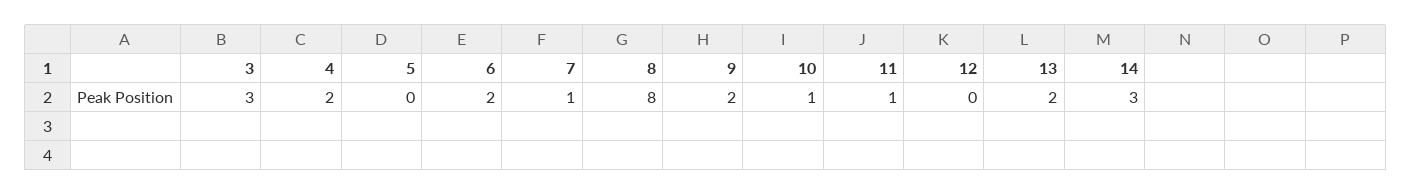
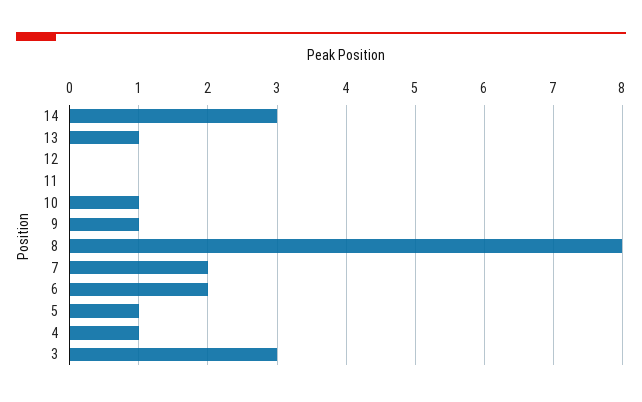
4: 2 -> 1
5: 0 -> 1
7: 1 -> 2
9: 2 -> 1
11: 1 -> 0
13: 2 -> 1

